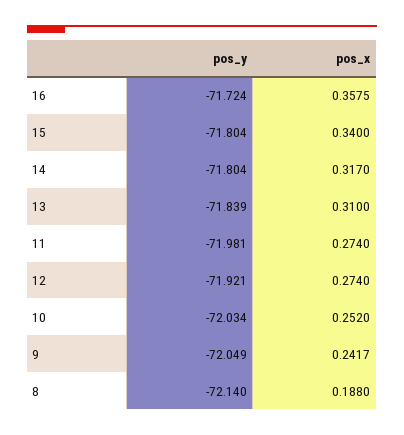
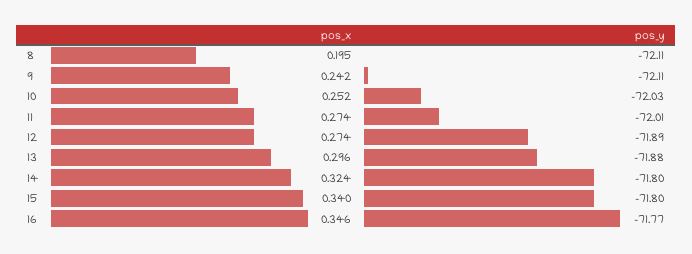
pos_y, 16: -71.724 -> -71.77
pos_x, 16: 0.3575 -> 0.346
pos_x, 14: 0.317 -> 0.324
pos_y, 13: -71.839 -> -71.88
pos_x, 13: 0.31 -> 0.296
pos_y, 11: -71.981 -> -72.01
pos_y, 12: -71.921 -> -71.89
pos_y, 9: -72.049 -> -72.11
pos_y, 8: -72.14 -> -72.11
pos_x, 8: 0.188 -> 0.195

